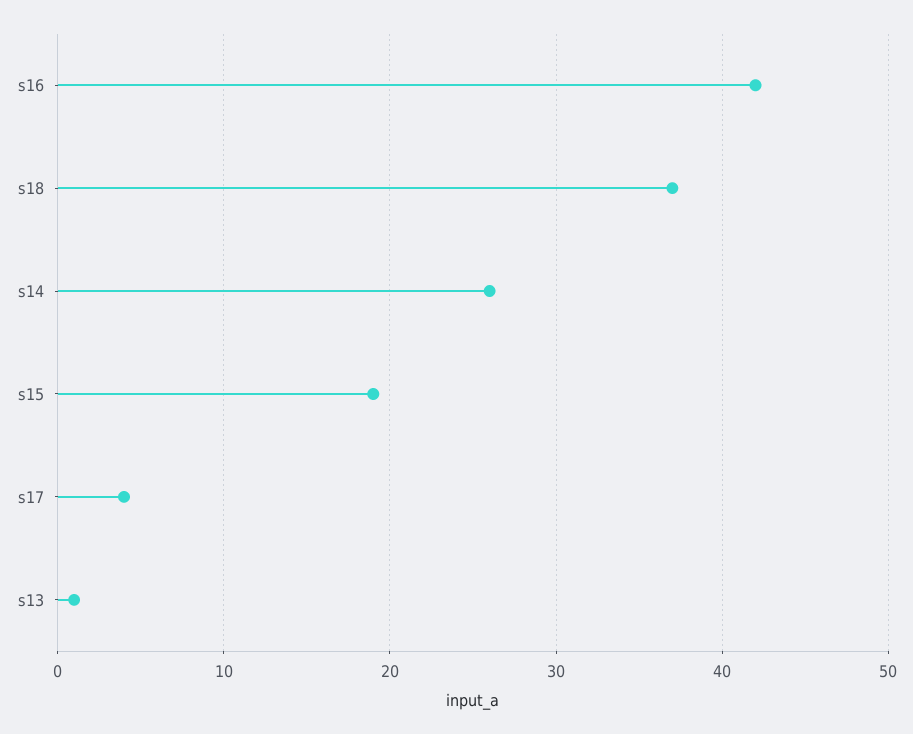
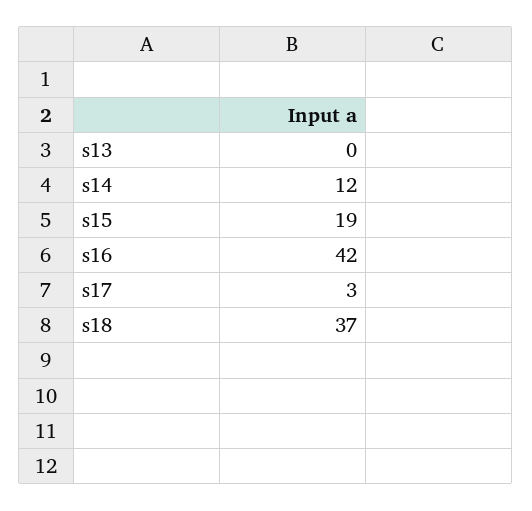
s14: 26 -> 12
s17: 4 -> 3
s13: 1 -> 0

